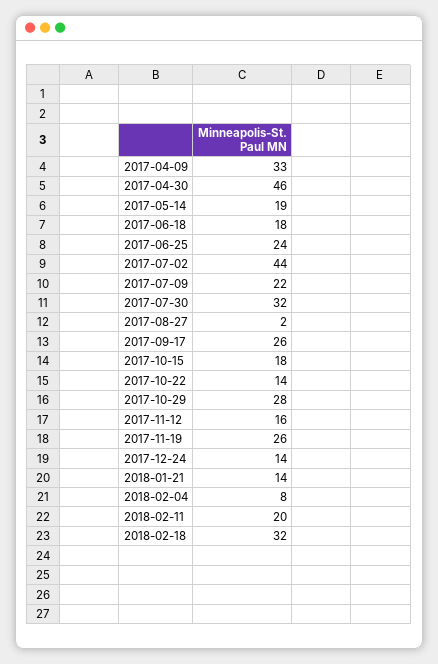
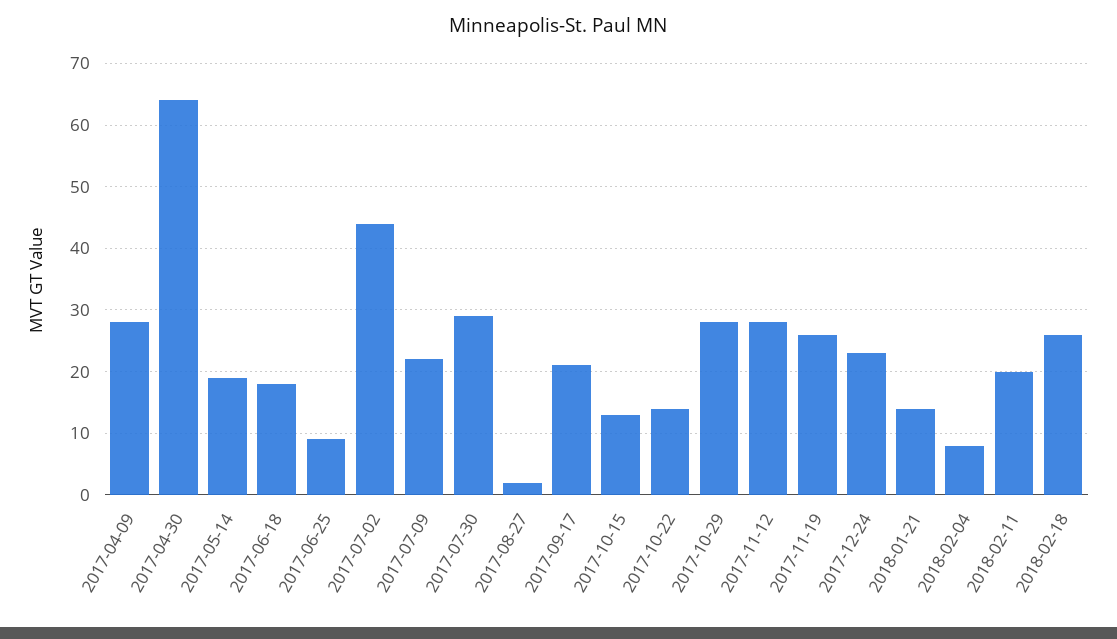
2017-04-09: 33 -> 28
2017-04-30: 46 -> 64
2017-06-25: 24 -> 9
2017-07-30: 32 -> 29
2017-09-17: 26 -> 21
2017-10-15: 18 -> 13
2017-11-12: 16 -> 28
2017-12-24: 14 -> 23
2018-02-18: 32 -> 26

